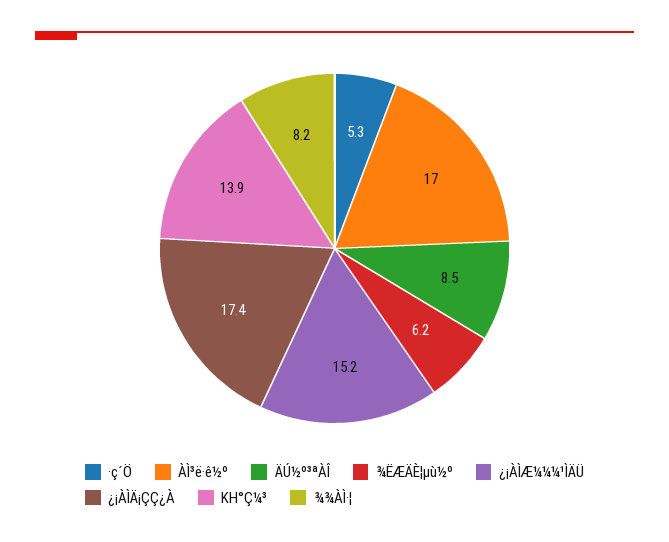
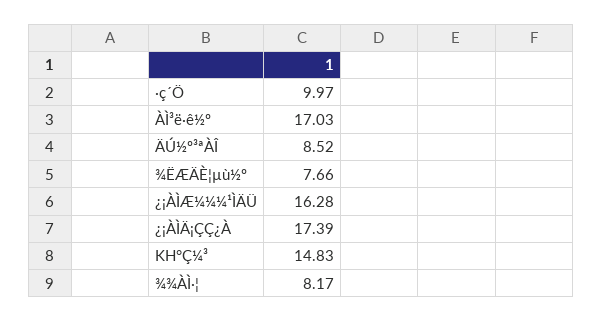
·ç´Ö: 5.3 -> 9.97
¾ËÆÄÈ¦µù½º: 6.2 -> 7.66
¿¡ÀÌÆ¼¼¼¹ÌÄÜ: 15.2 -> 16.28
KH°Ç¼³: 13.9 -> 14.83

